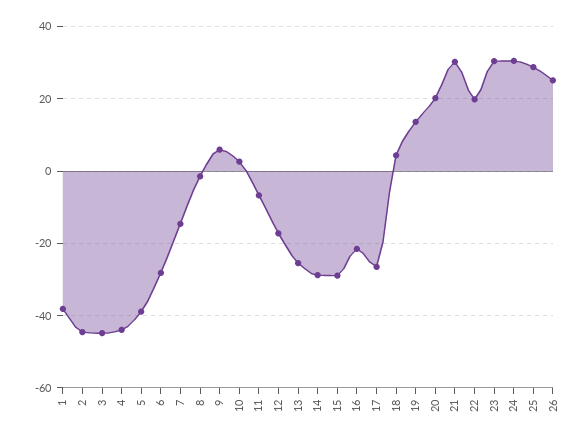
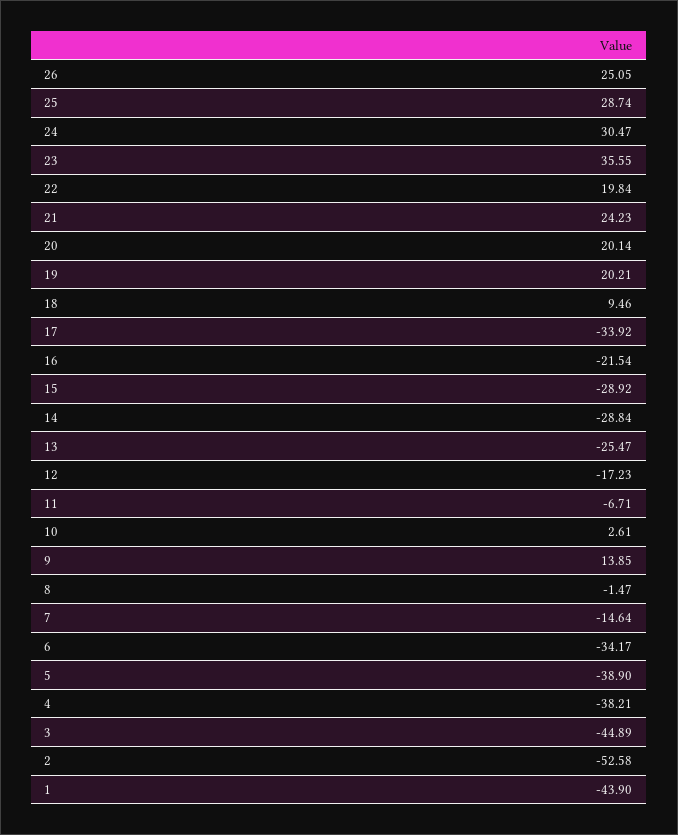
1: -38 -> -43.9
2: -44 -> -52.58
4: -44 -> -38.21
6: -28 -> -34.17
9: 6 -> 13.85
17: -26 -> -33.92
18: 4 -> 9.46
19: 14 -> 20.21
21: 30 -> 24.23
23: 30 -> 35.55

